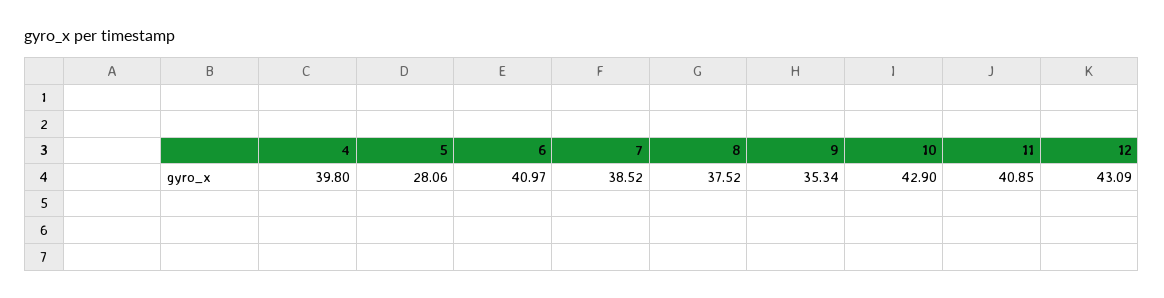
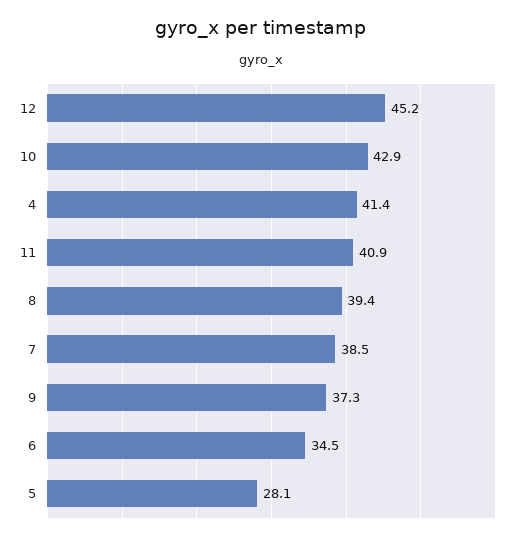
4: 39.8 -> 41.4
6: 40.97 -> 34.5
8: 37.52 -> 39.4
9: 35.34 -> 37.3
12: 43.09 -> 45.2

